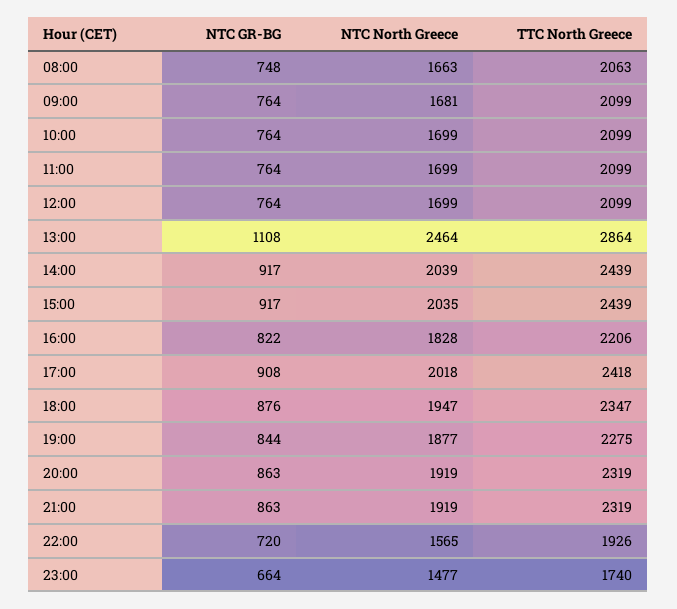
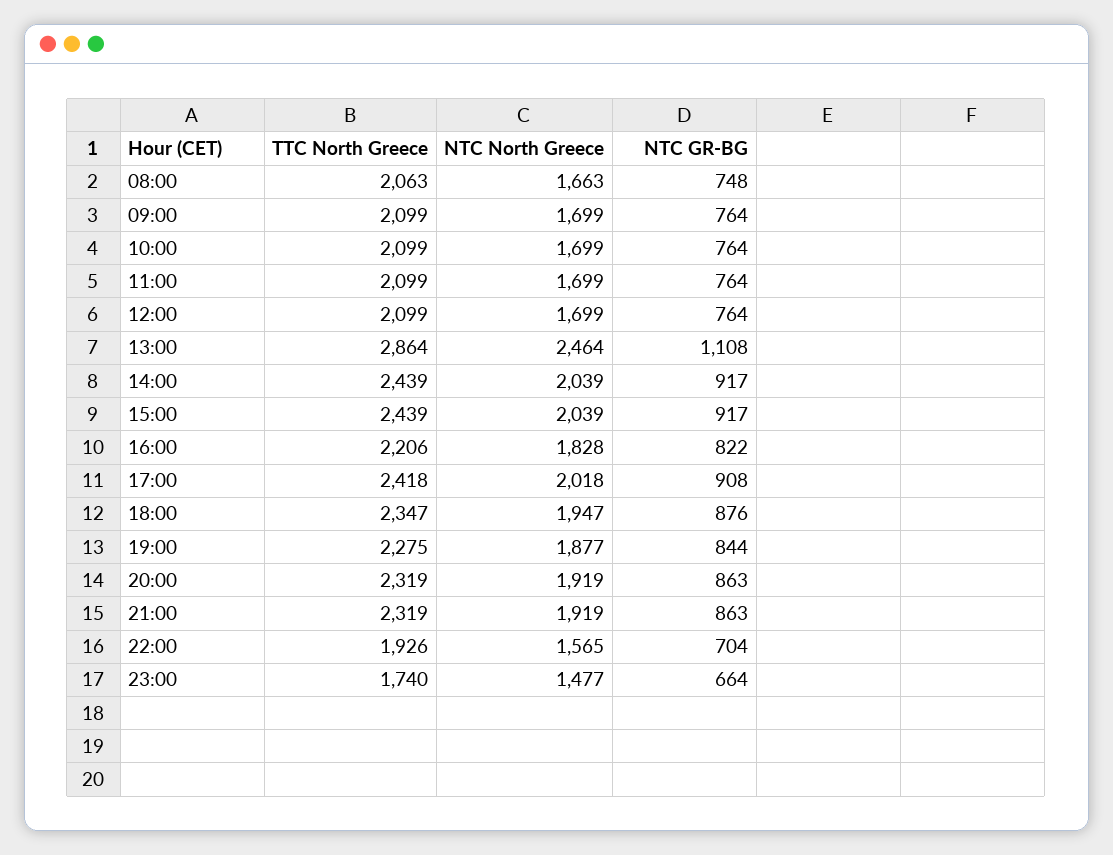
NTC North Greece, 09:00: 1681 -> 1699
NTC North Greece, 15:00: 2035 -> 2039
NTC GR-BG, 22:00: 720 -> 704

